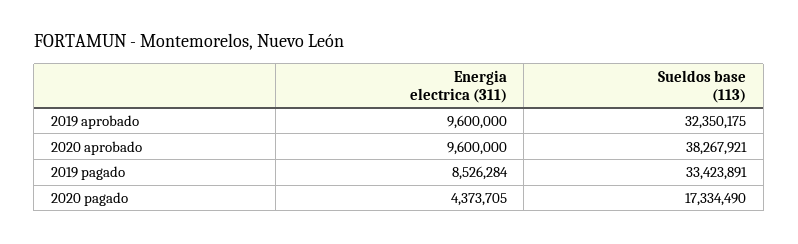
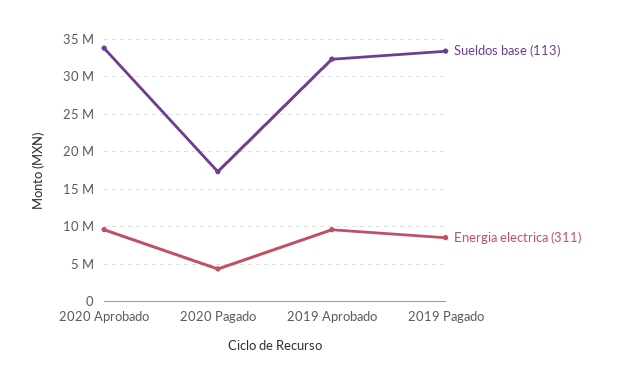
Sueldos base (113), 2020 aprobado: 38267921 -> 34000000

